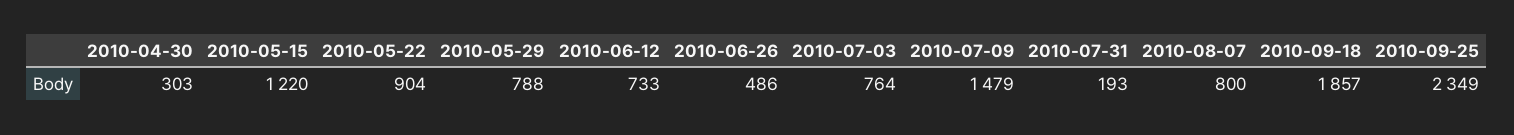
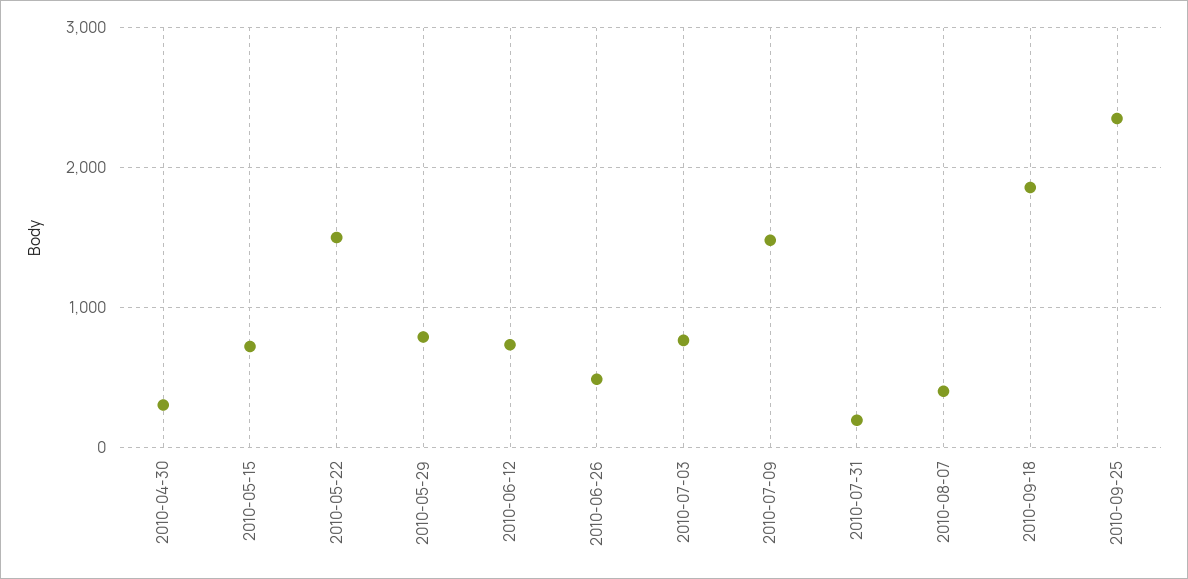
2010-05-15: 1220 -> 700
2010-05-22: 904 -> 1500
2010-08-07: 800 -> 400

